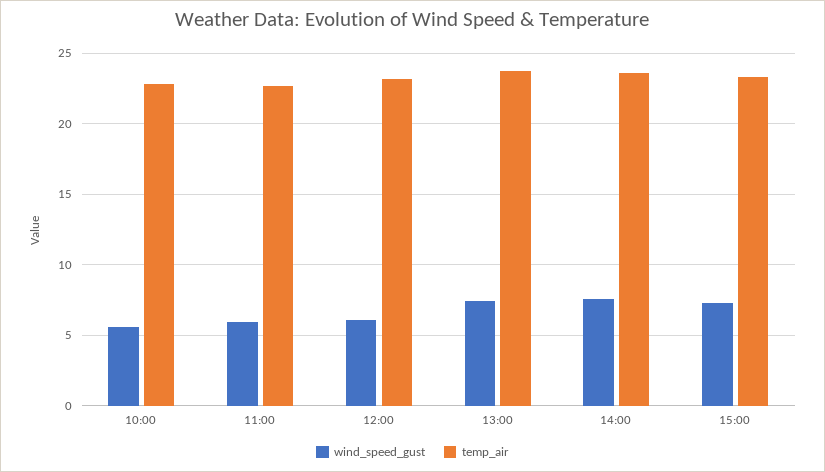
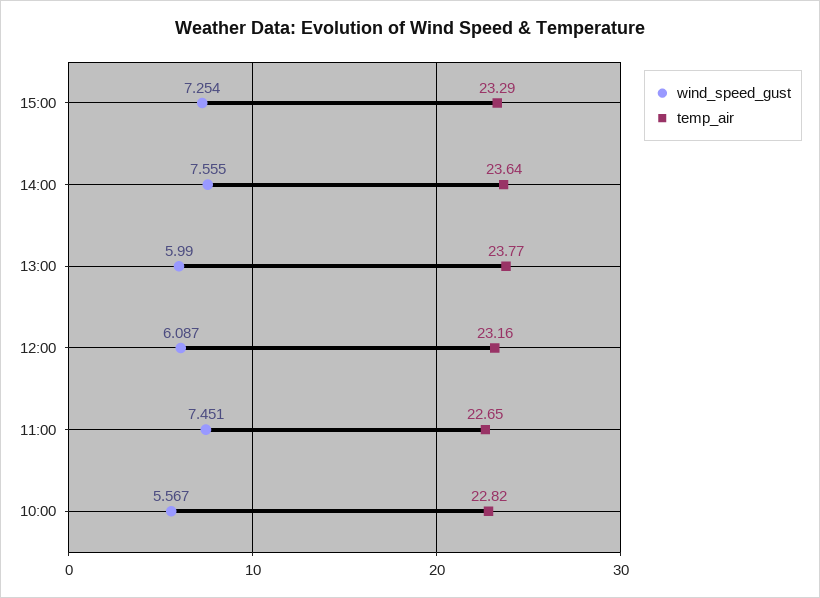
wind_speed_gust, 11:00: 6 -> 7.451
wind_speed_gust, 13:00: 7.5 -> 5.99

